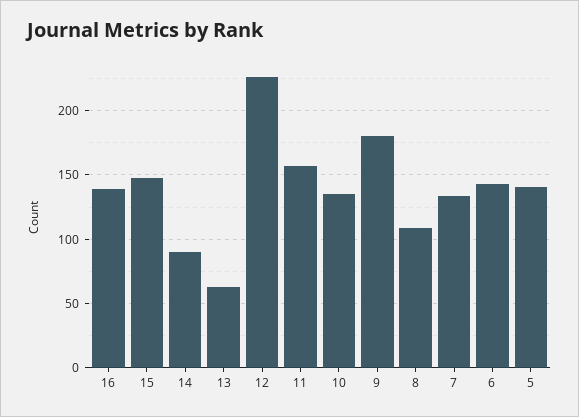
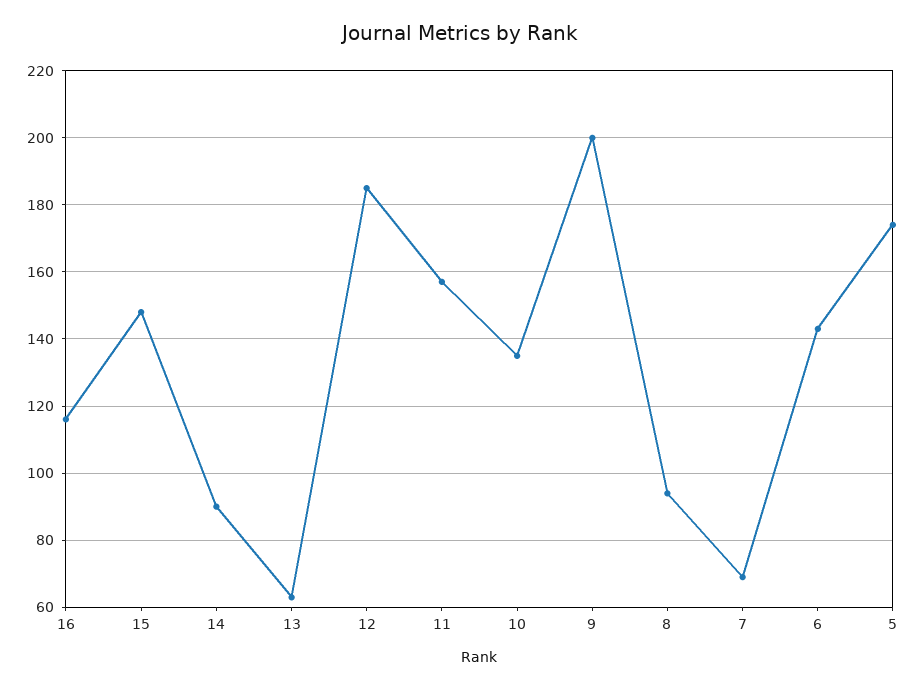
16: 140 -> 115
12: 225 -> 185
9: 180 -> 200
8: 110 -> 95
7: 135 -> 70
5: 140 -> 175

